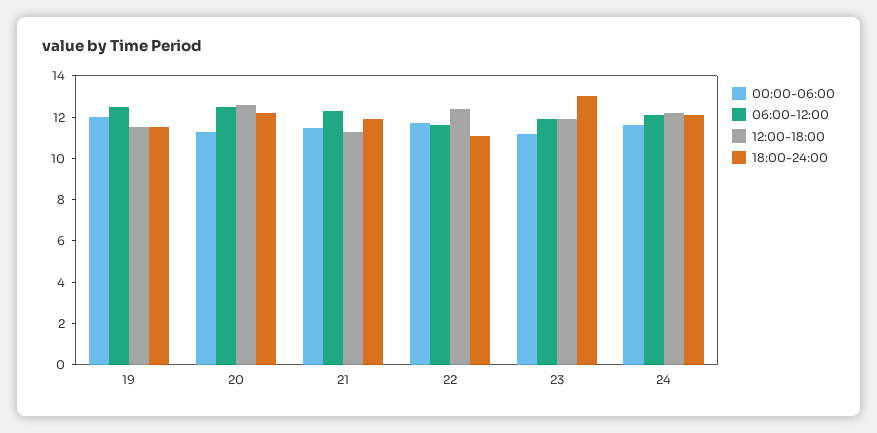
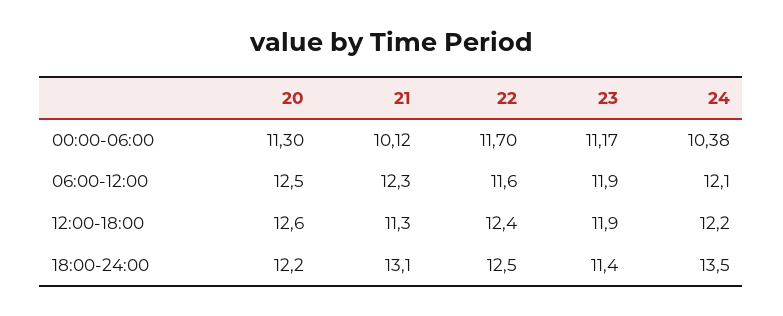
00:00-06:00, 19: 12 -> none
06:00-12:00, 19: 12.5 -> none
12:00-18:00, 19: 11.5 -> none
18:00-24:00, 19: 11.5 -> none
00:00-06:00, 21: 11.5 -> 10.12
18:00-24:00, 21: 12 -> 13.1
18:00-24:00, 22: 11 -> 12.5
18:00-24:00, 23: 13 -> 11.4
00:00-06:00, 24: 11.5 -> 10.38
18:00-24:00, 24: 12 -> 13.5

